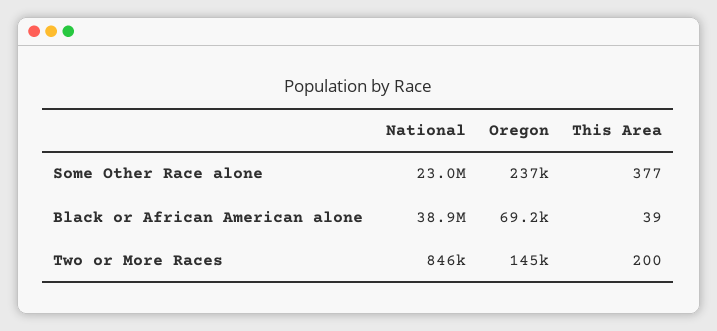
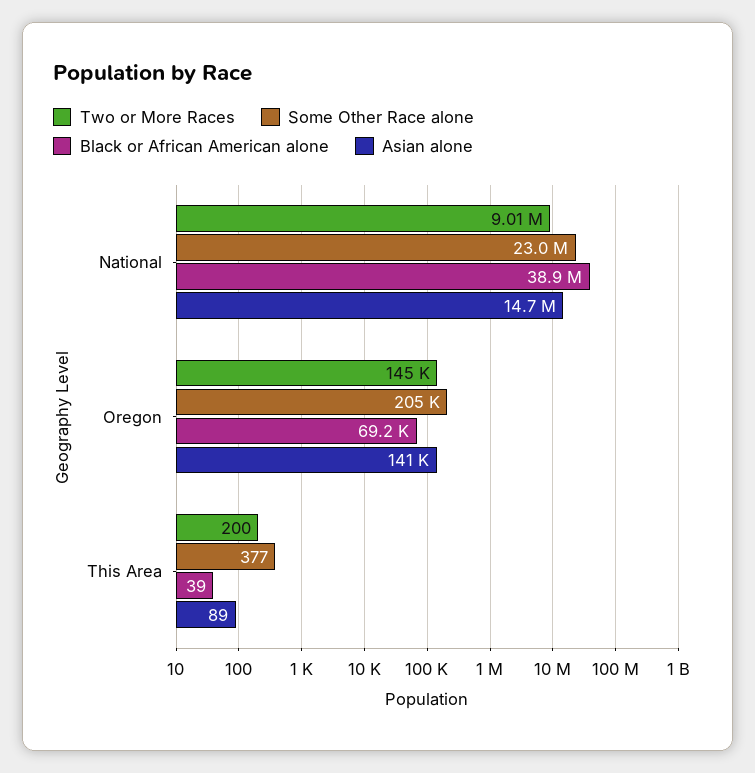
Some Other Race alone, Oregon: 237000 -> 205000
Two or More Races, National: 846000 -> 9010000
Asian alone, National: none -> 14700000
Asian alone, Oregon: none -> 141000
Asian alone, This Area: none -> 89

